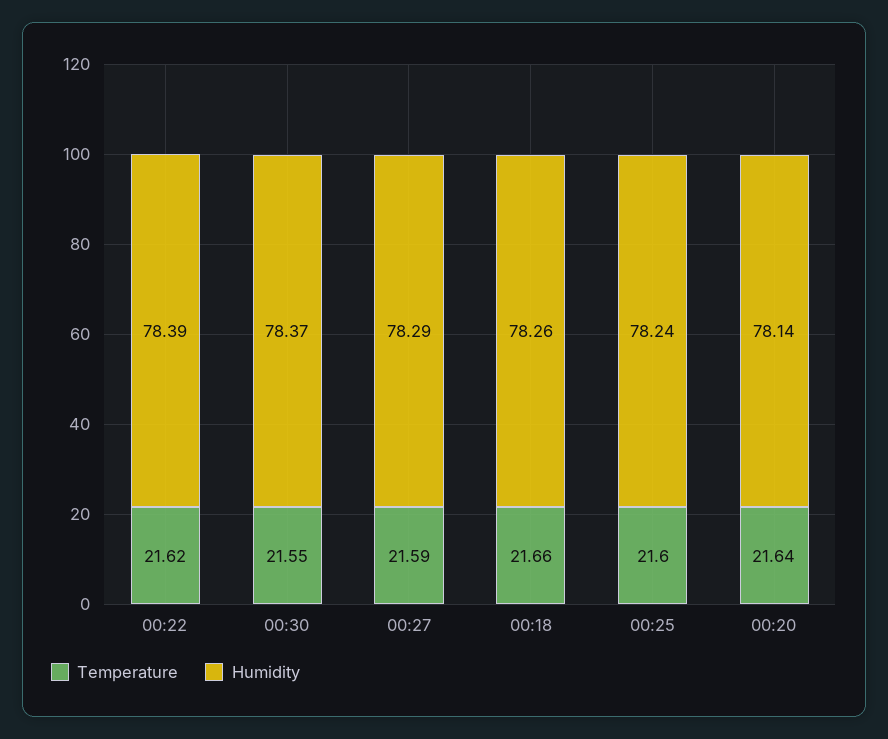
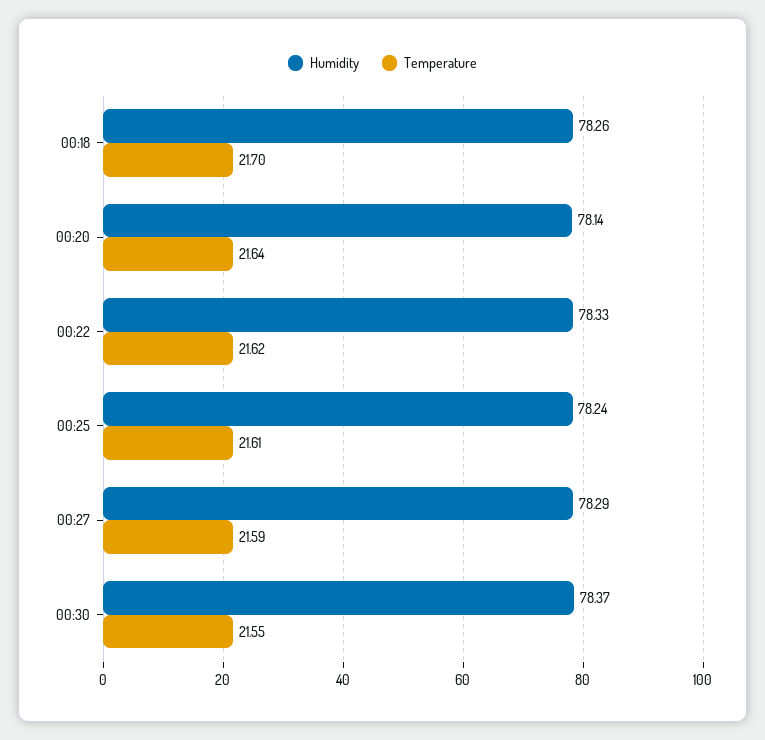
Humidity, 00:22: 78.39 -> 78.33
Temperature, 00:18: 21.66 -> 21.7
Temperature, 00:25: 21.6 -> 21.61

